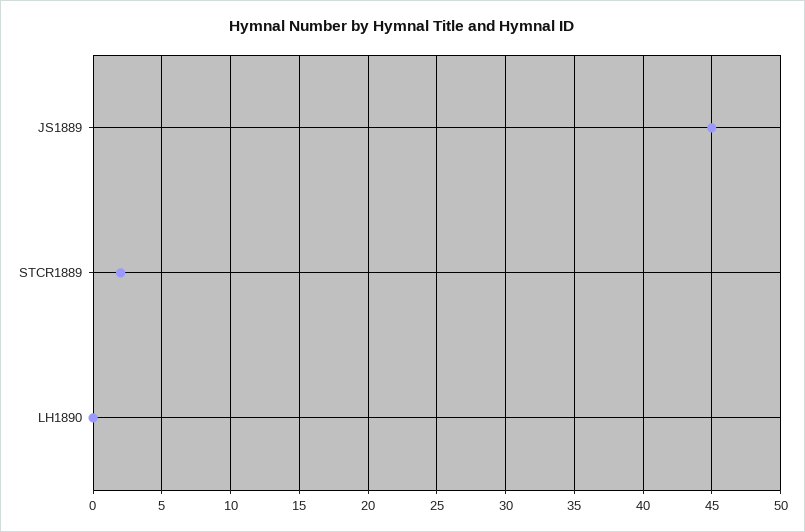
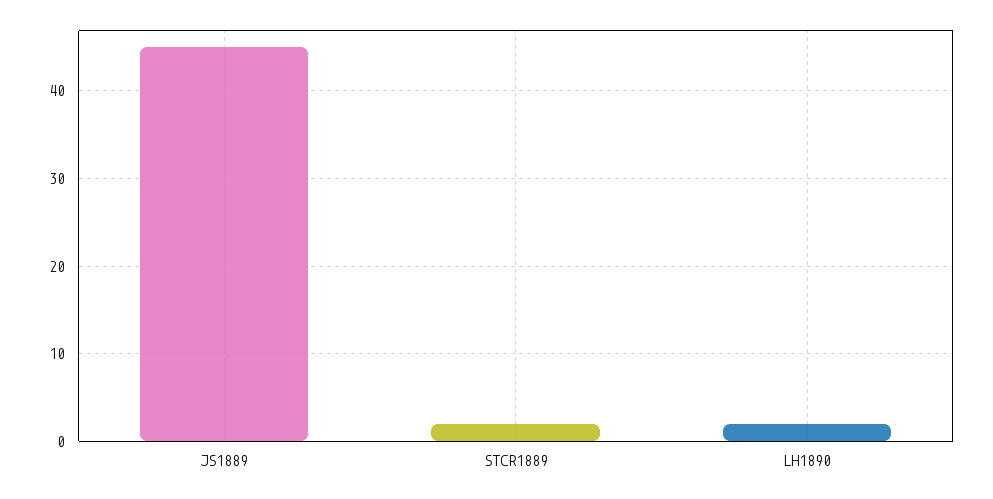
LH1890: 0 -> 2

